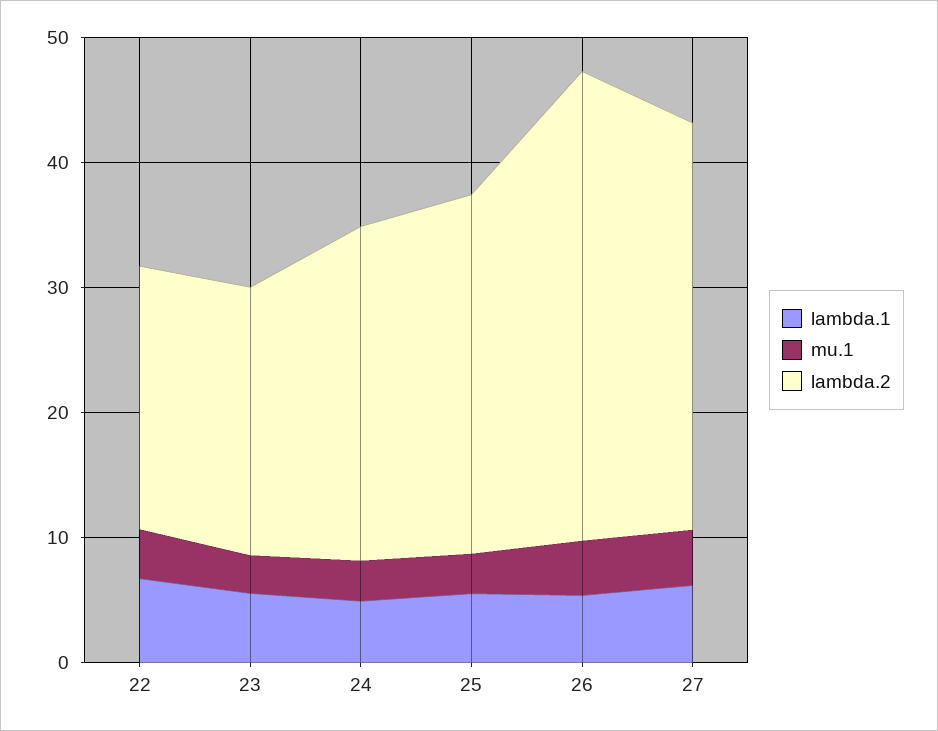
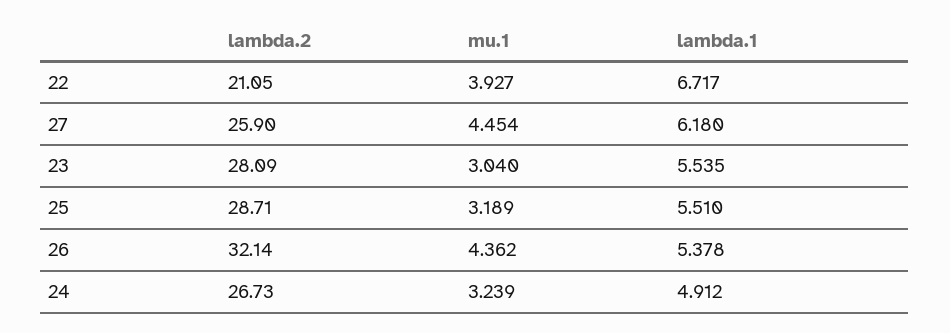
lambda.2, 23: 22 -> 28.09
lambda.2, 26: 38 -> 32.14
lambda.2, 27: 32 -> 25.9

